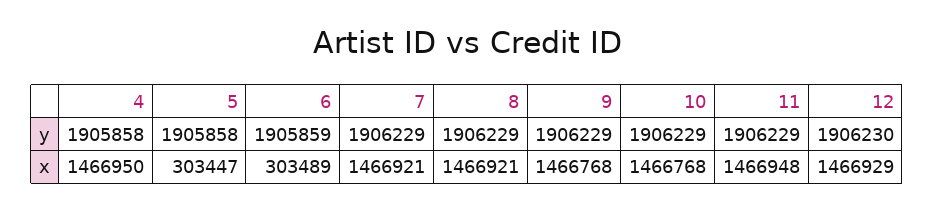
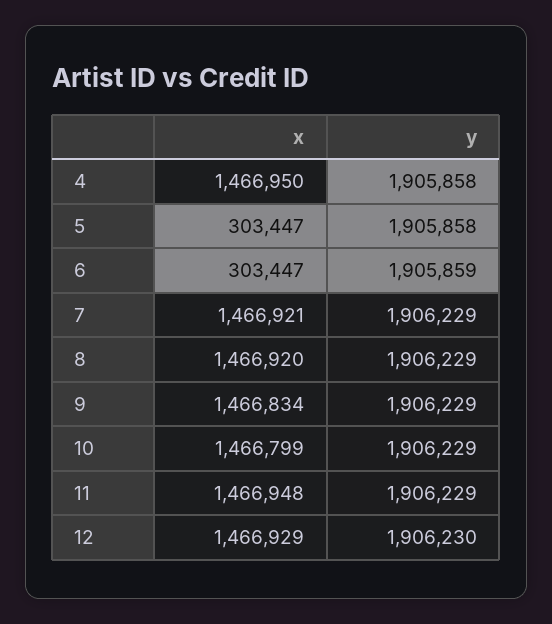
6, x: 303489 -> 303447
8, x: 1466921 -> 1466920
9, x: 1466768 -> 1466834
10, x: 1466768 -> 1466799

